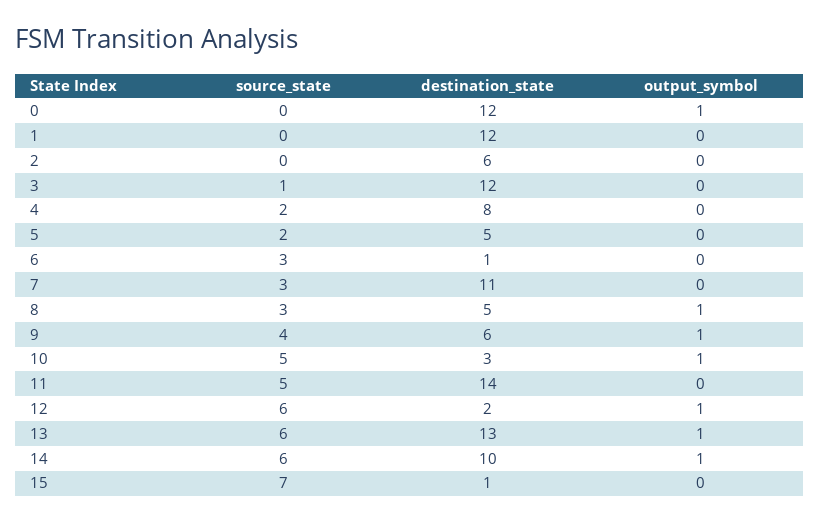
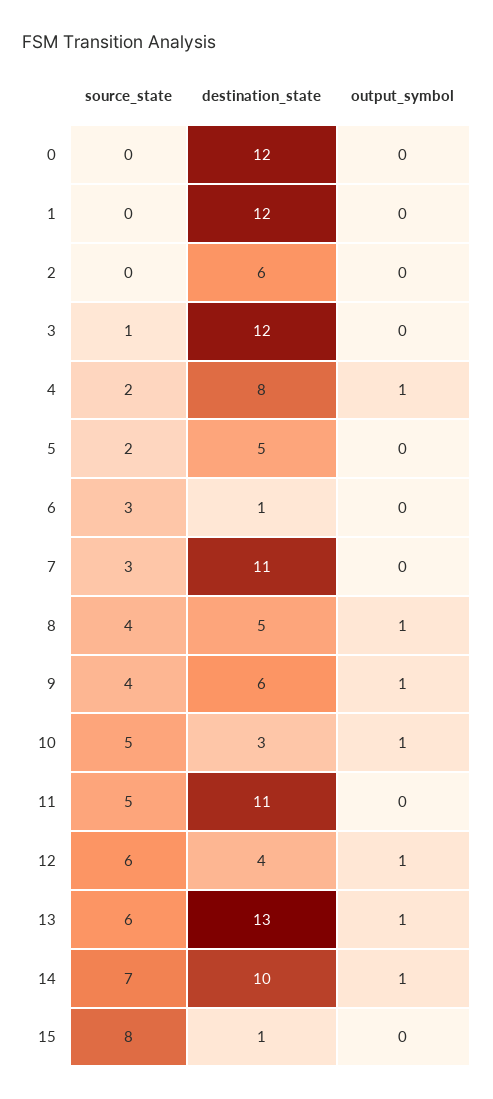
output_symbol, 0: 1 -> 0
output_symbol, 4: 0 -> 1
source_state, 8: 3 -> 4
destination_state, 11: 14 -> 11
destination_state, 12: 2 -> 4
source_state, 14: 6 -> 7
source_state, 15: 7 -> 8

